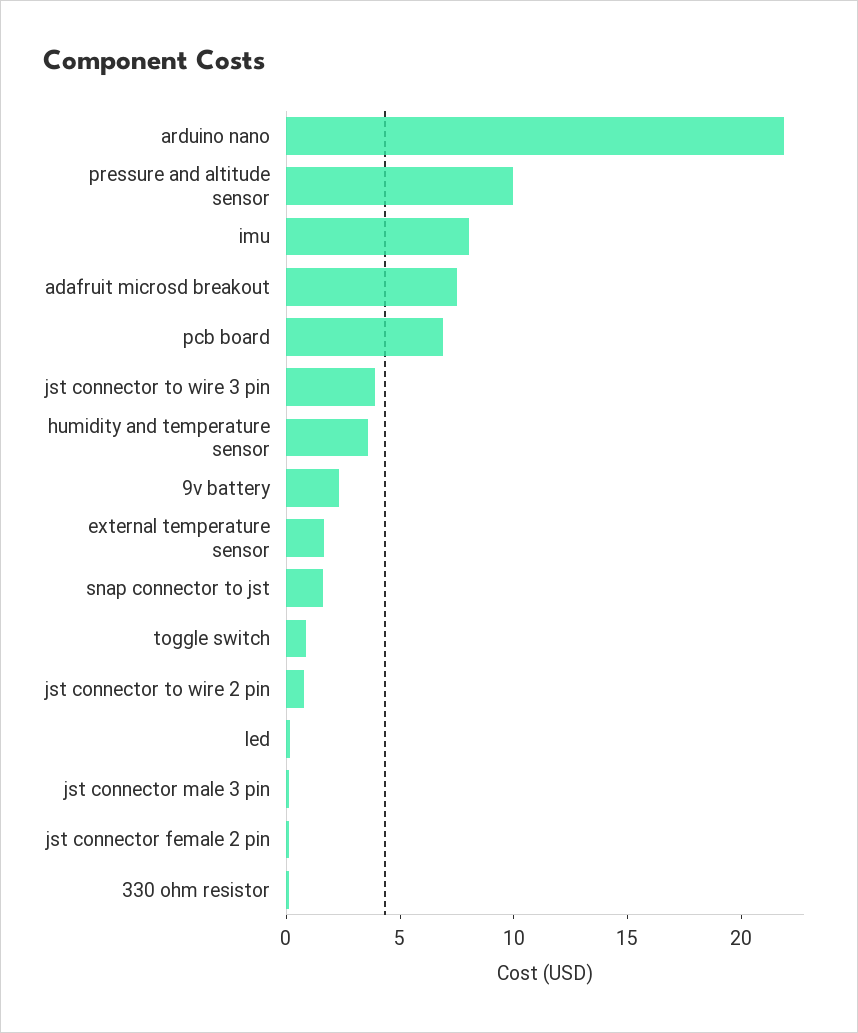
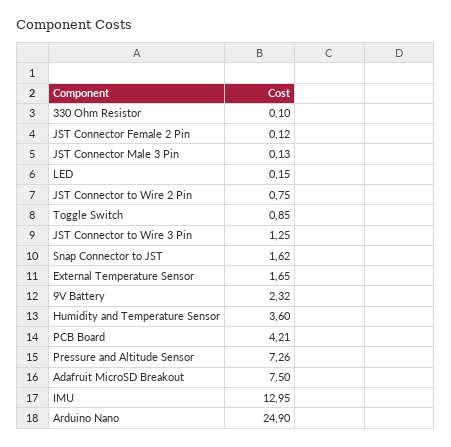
arduino nano: 22 -> 24.9
pressure and altitude sensor: 10 -> 7.26
imu: 8 -> 12.95
pcb board: 7 -> 4.21
jst connector to wire 3 pin: 4 -> 1.25

